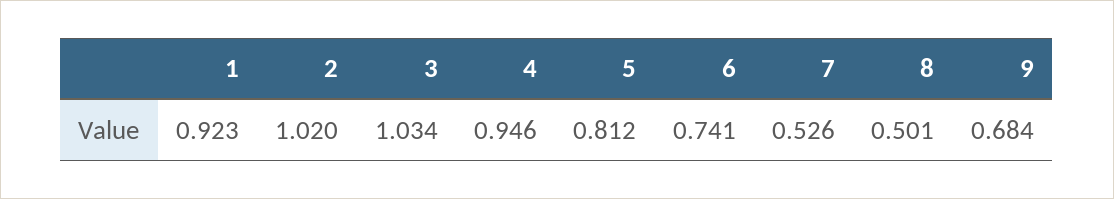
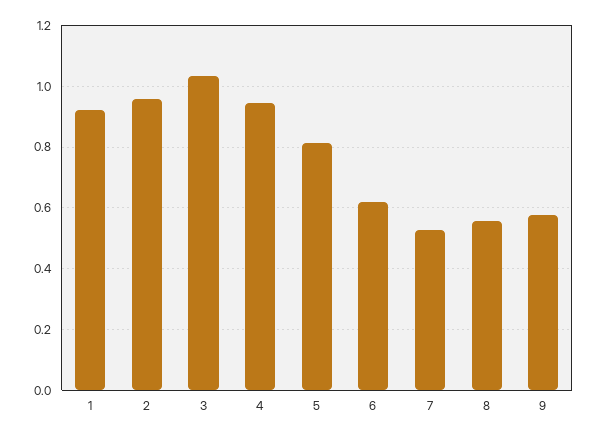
2: 1.02 -> 0.96
6: 0.741 -> 0.62
8: 0.501 -> 0.56
9: 0.684 -> 0.58

